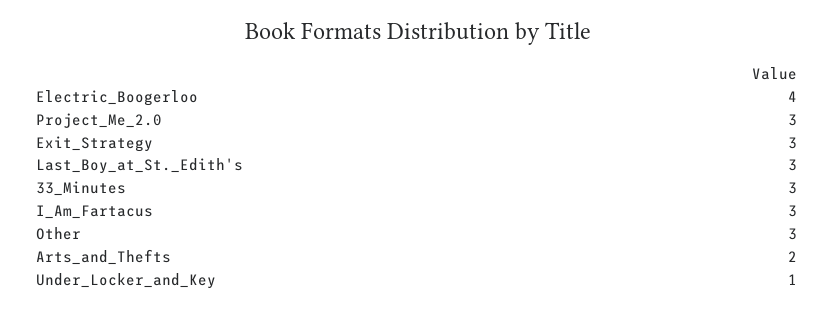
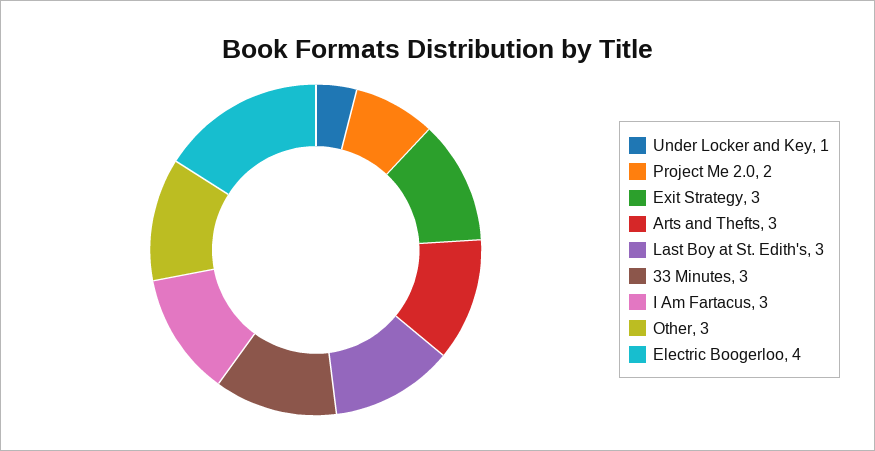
Project_Me_2.0: 3 -> 2
Arts_and_Thefts: 2 -> 3

